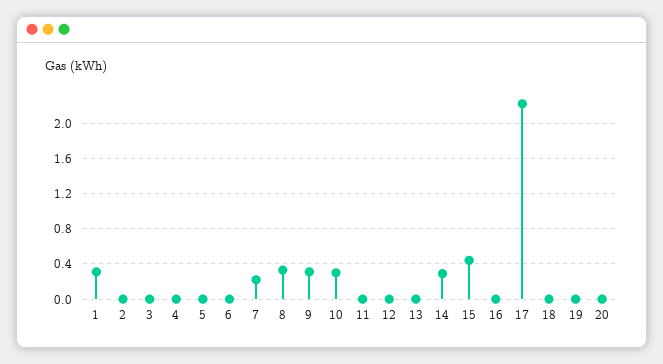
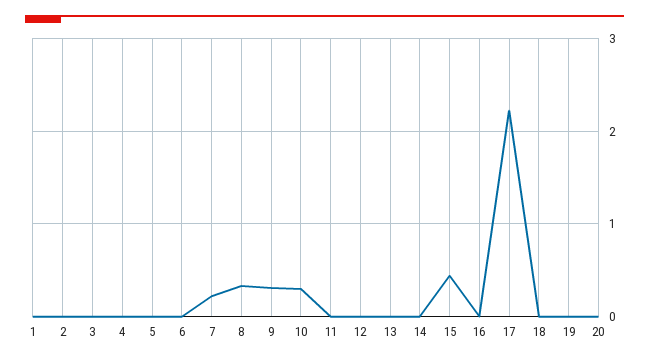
1: 0.3 -> 0
14: 0.3 -> 0

